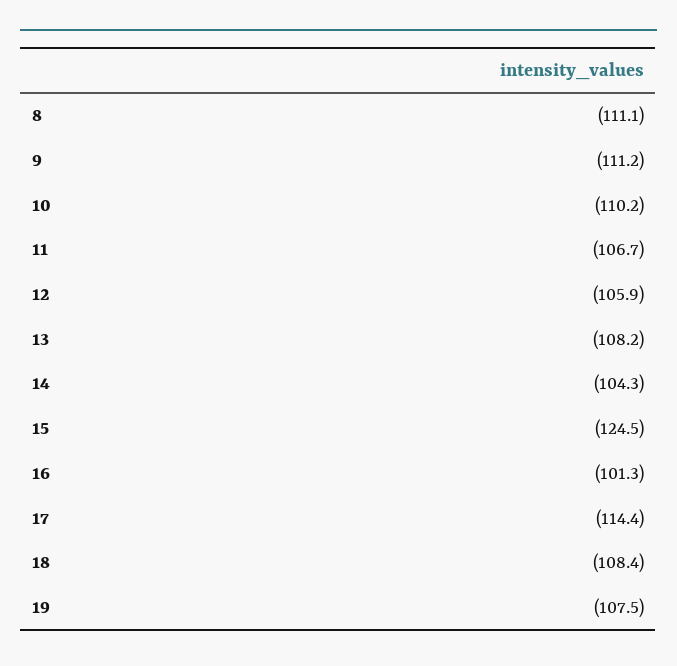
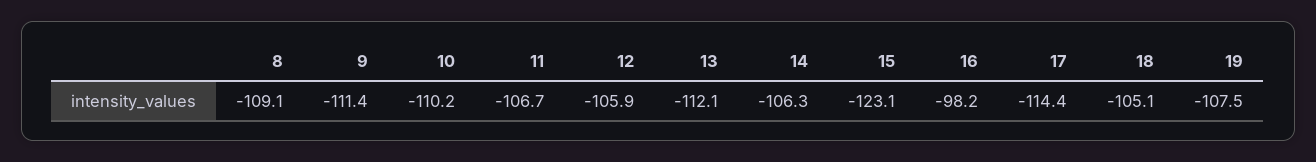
8: -111.1 -> -109.1
9: -111.2 -> -111.4
13: -108.2 -> -112.1
14: -104.3 -> -106.3
15: -124.5 -> -123.1
16: -101.3 -> -98.2
18: -108.4 -> -105.1

